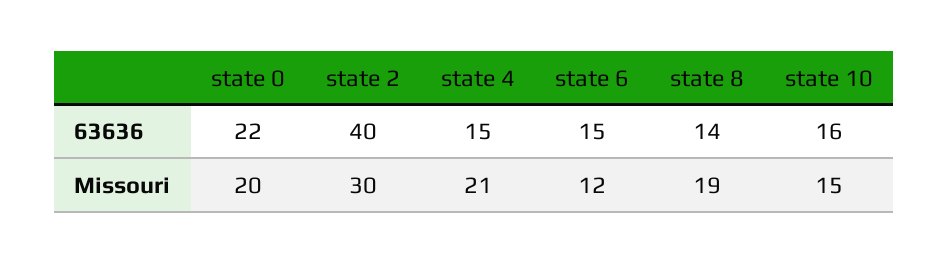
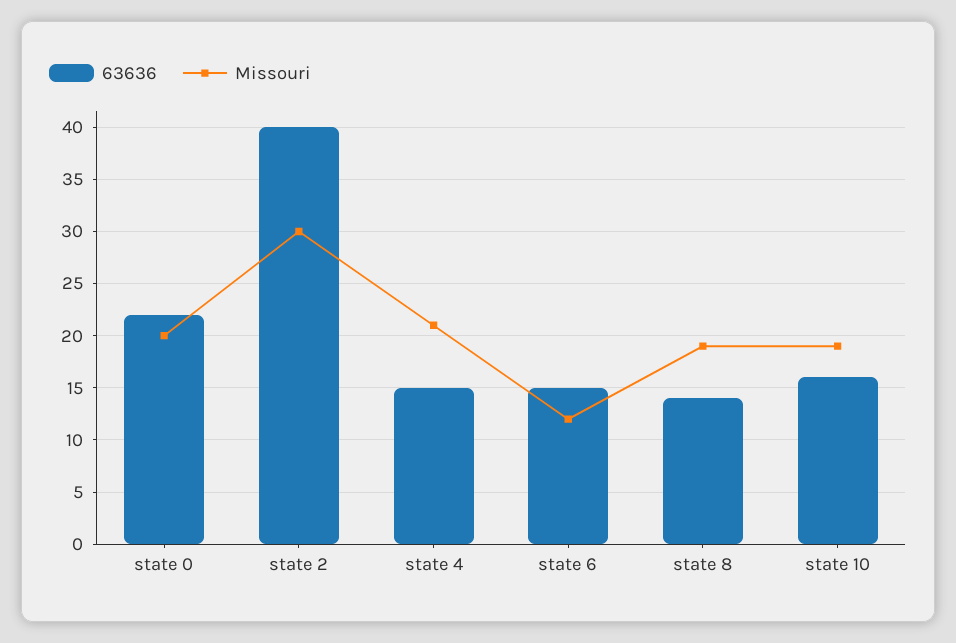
Missouri, state 10: 15 -> 19

